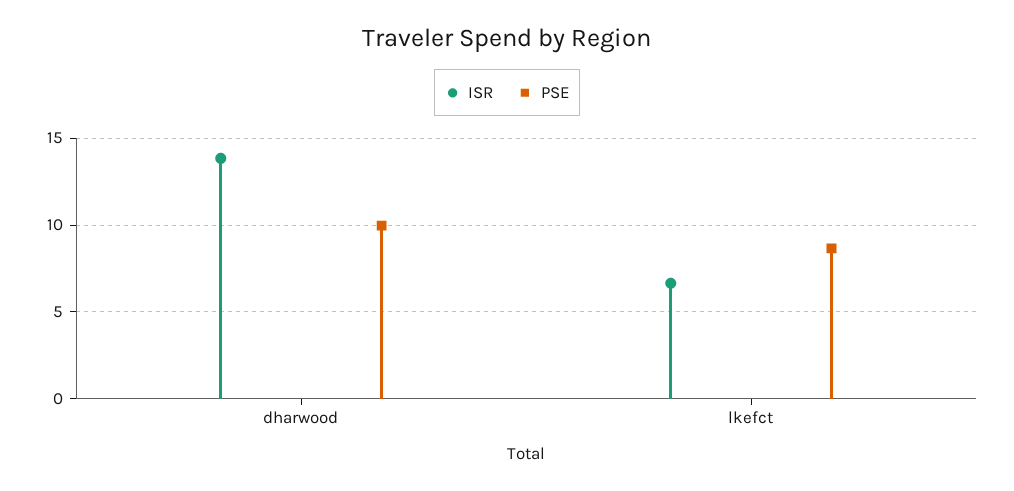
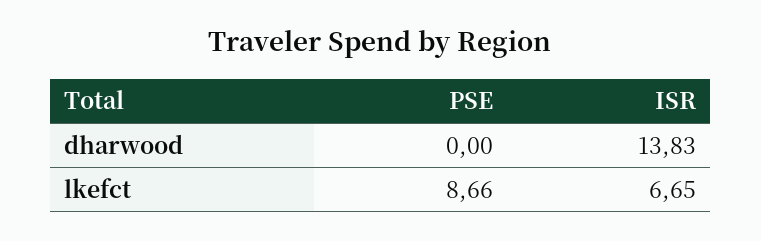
PSE, dharwood: 10 -> 0

